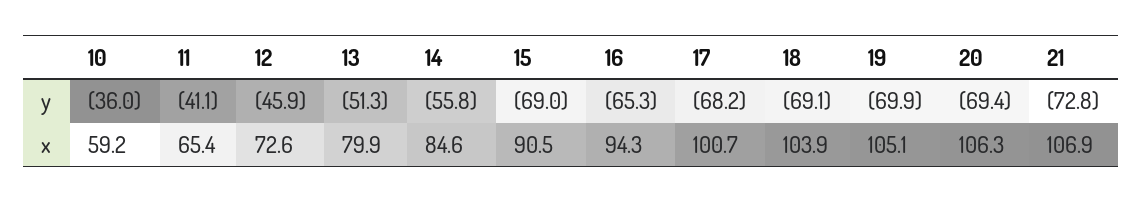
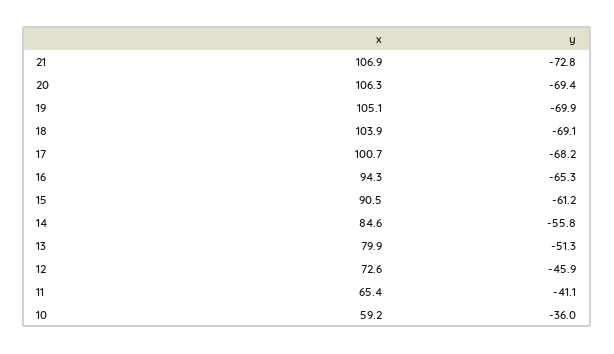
15, y: -69 -> -61.2

